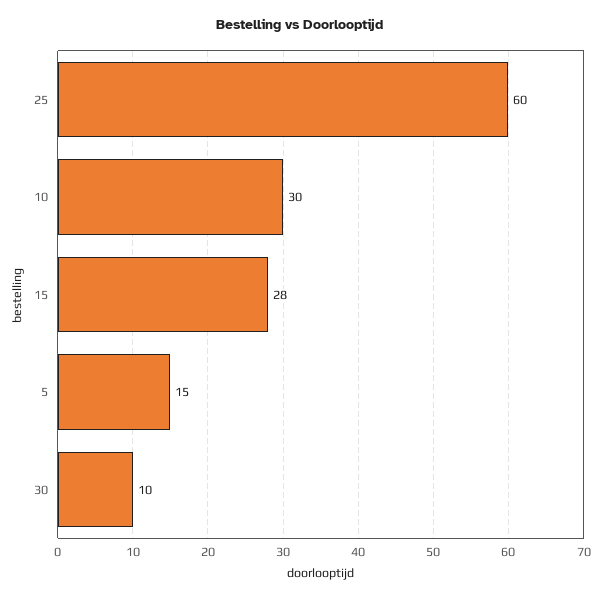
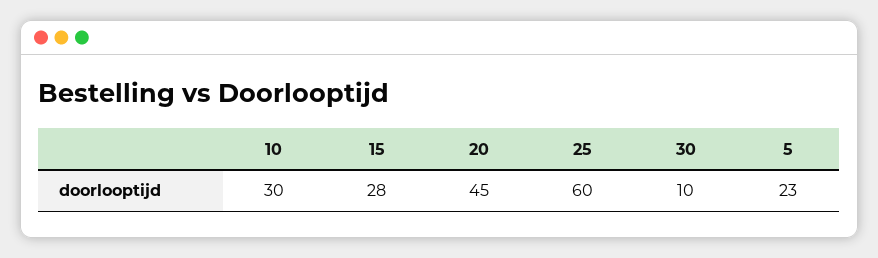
5: 15 -> 23
20: none -> 45

